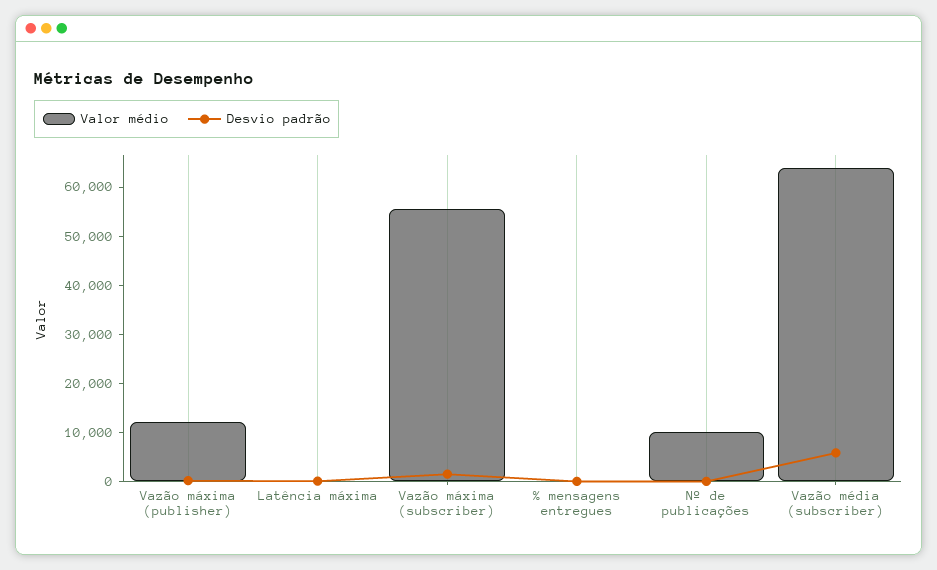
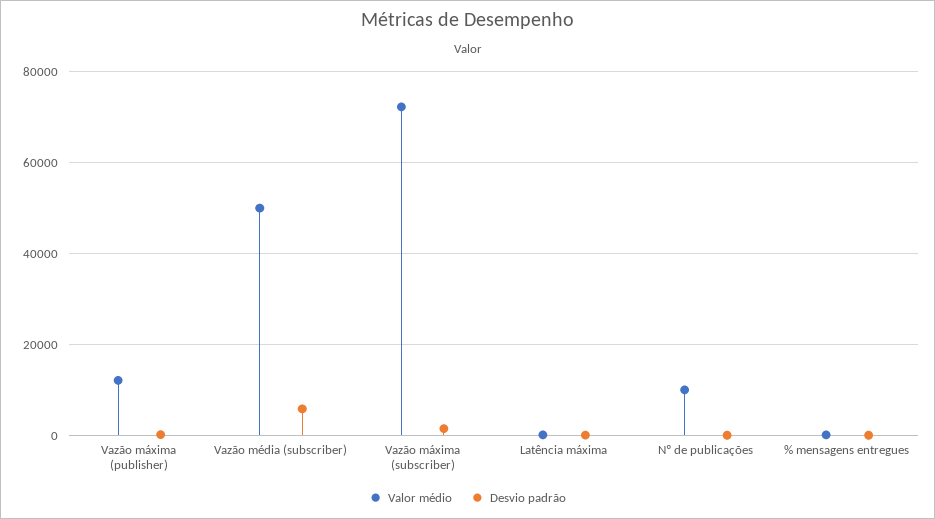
Valor médio, Vazão máxima (subscriber): 56000 -> 72000
Valor médio, Vazão média (subscriber): 64000 -> 50000

